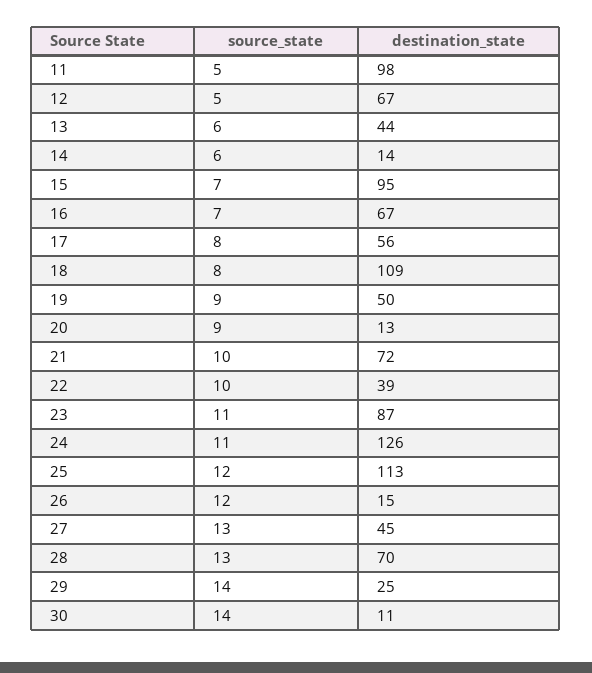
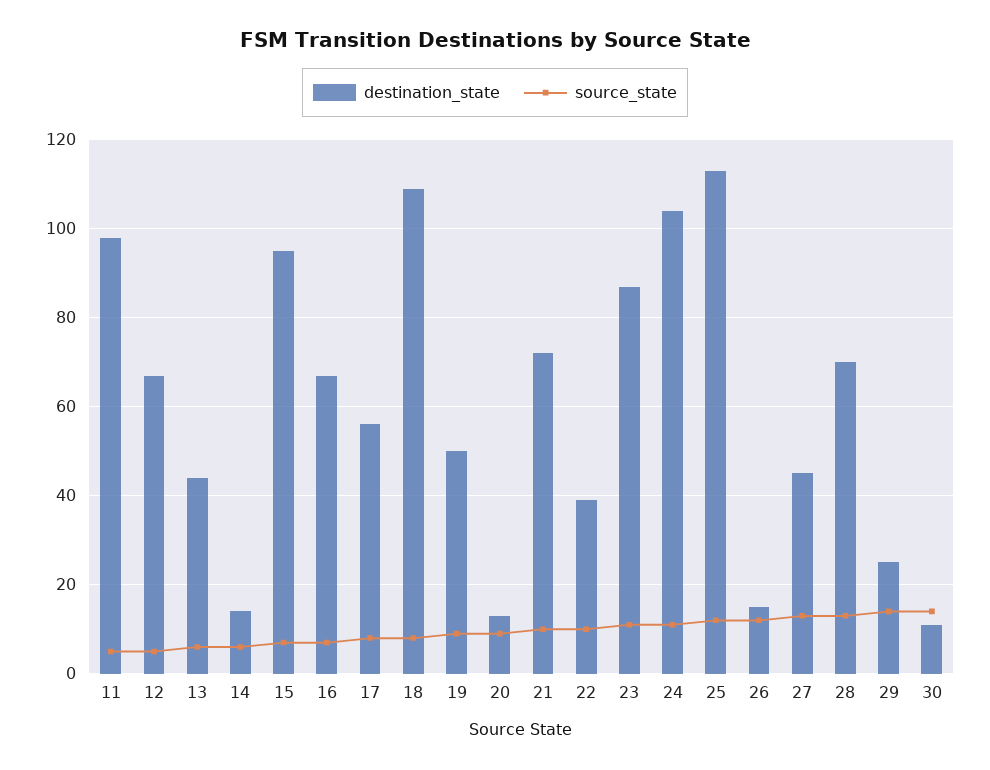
destination_state, 24: 126 -> 105

